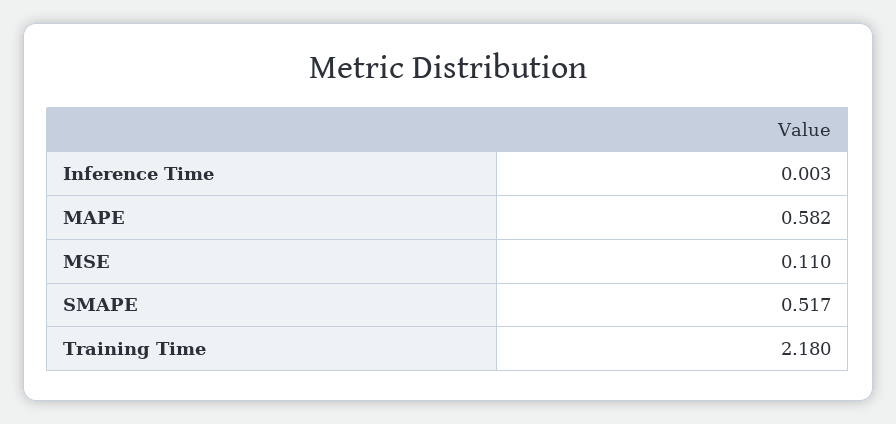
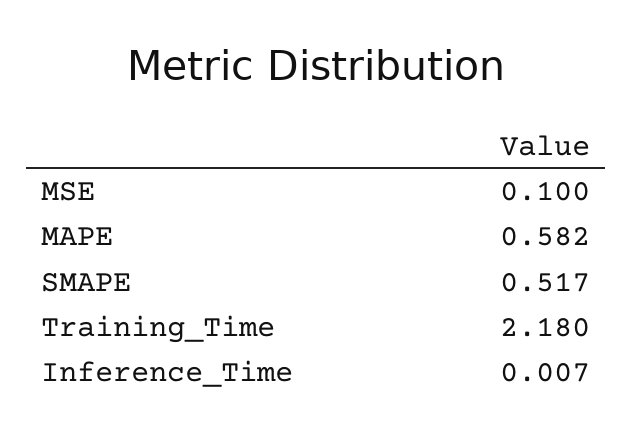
Inference Time: 0.003 -> 0.007
MSE: 0.11 -> 0.1

